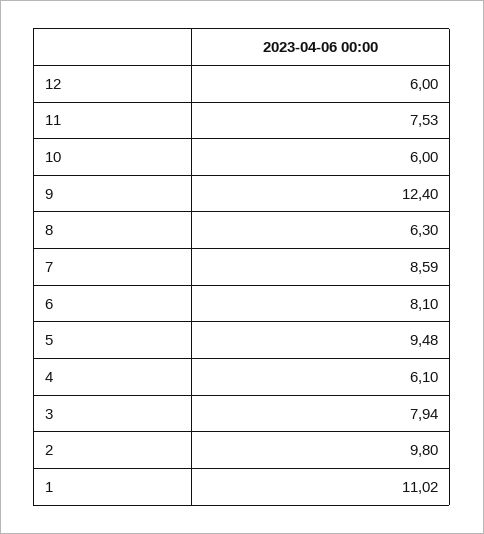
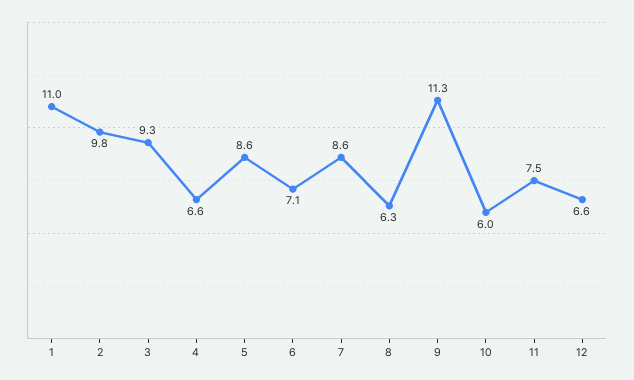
12: 6 -> 6.6
9: 12.4 -> 11.3
6: 8.1 -> 7.1
5: 9.48 -> 8.6
4: 6.1 -> 6.6
3: 7.94 -> 9.3

